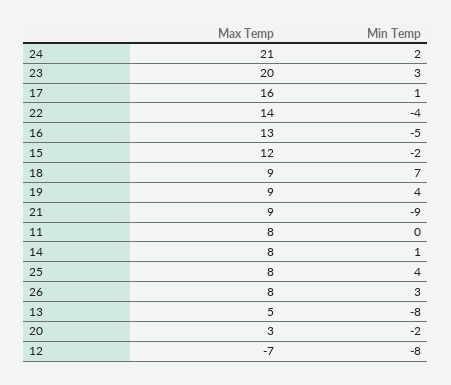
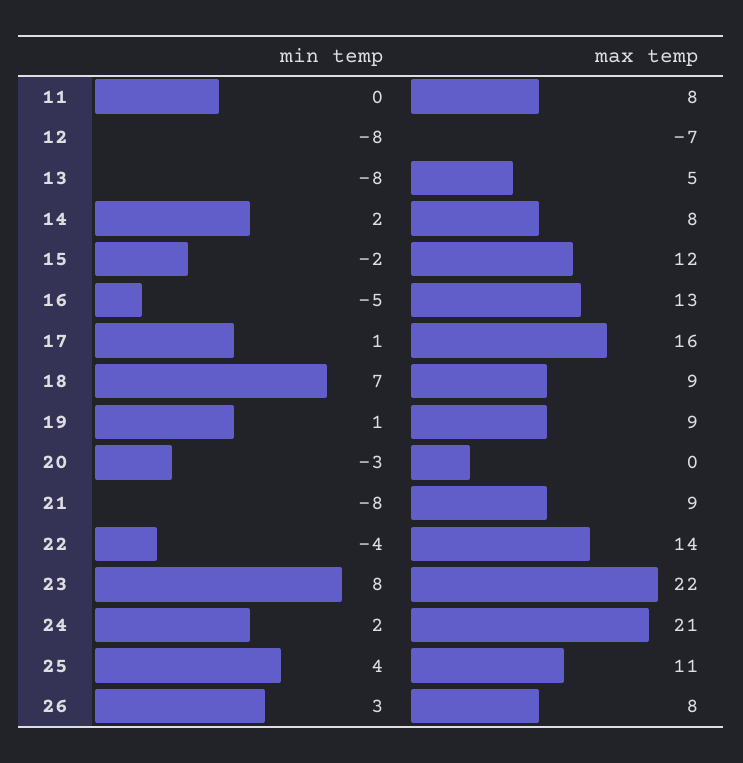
Max Temp, 23: 20 -> 22
Min Temp, 23: 3 -> 8
Min Temp, 19: 4 -> 1
Min Temp, 21: -9 -> -8
Min Temp, 14: 1 -> 2
Max Temp, 25: 8 -> 11
Max Temp, 20: 3 -> 0
Min Temp, 20: -2 -> -3

